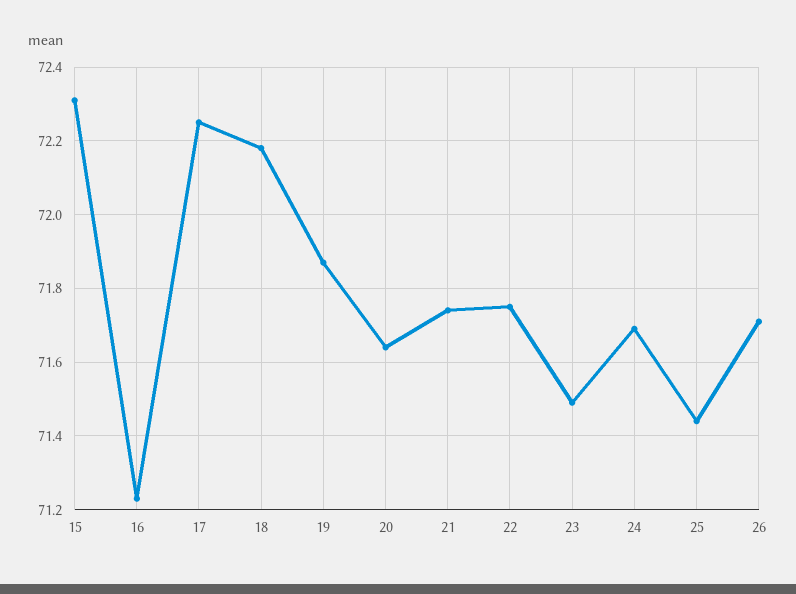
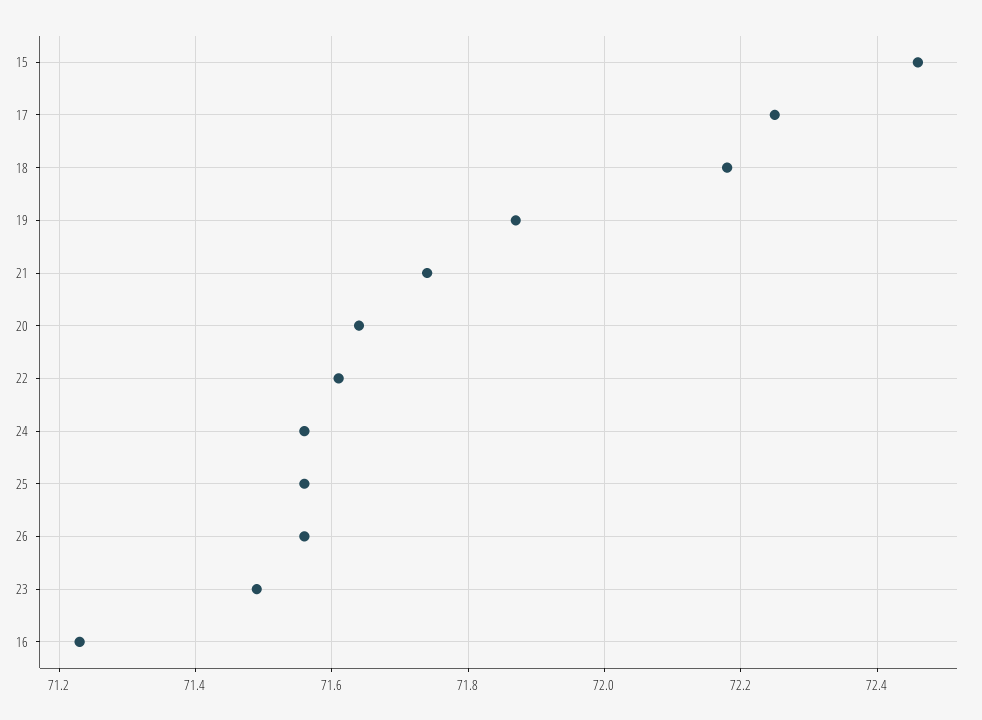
15: 72.3 -> 72.45
22: 71.75 -> 71.6
24: 71.7 -> 71.55
25: 71.45 -> 71.55
26: 71.7 -> 71.55

